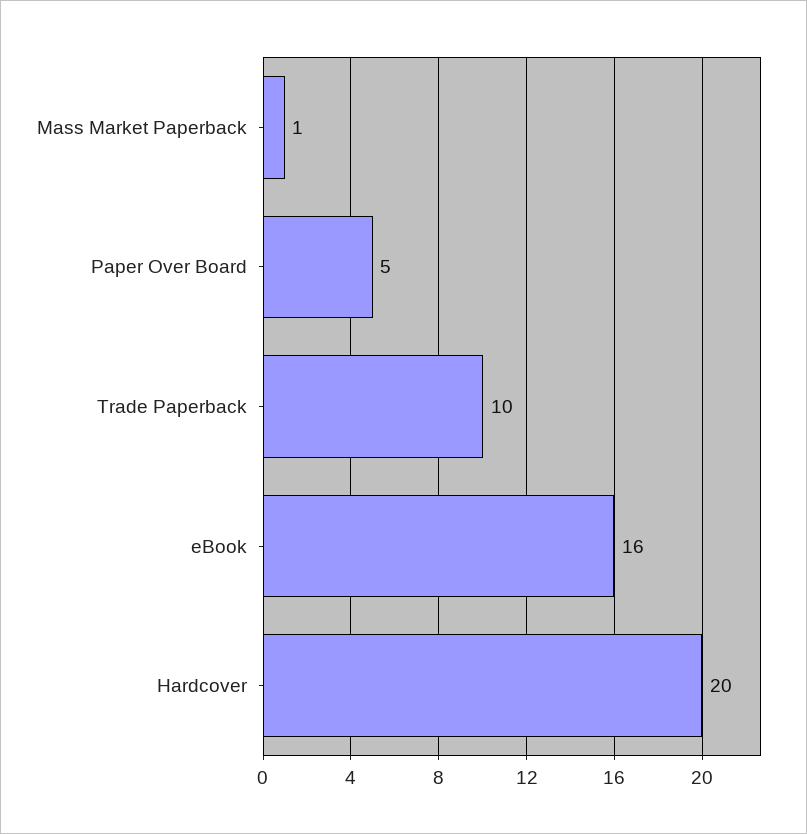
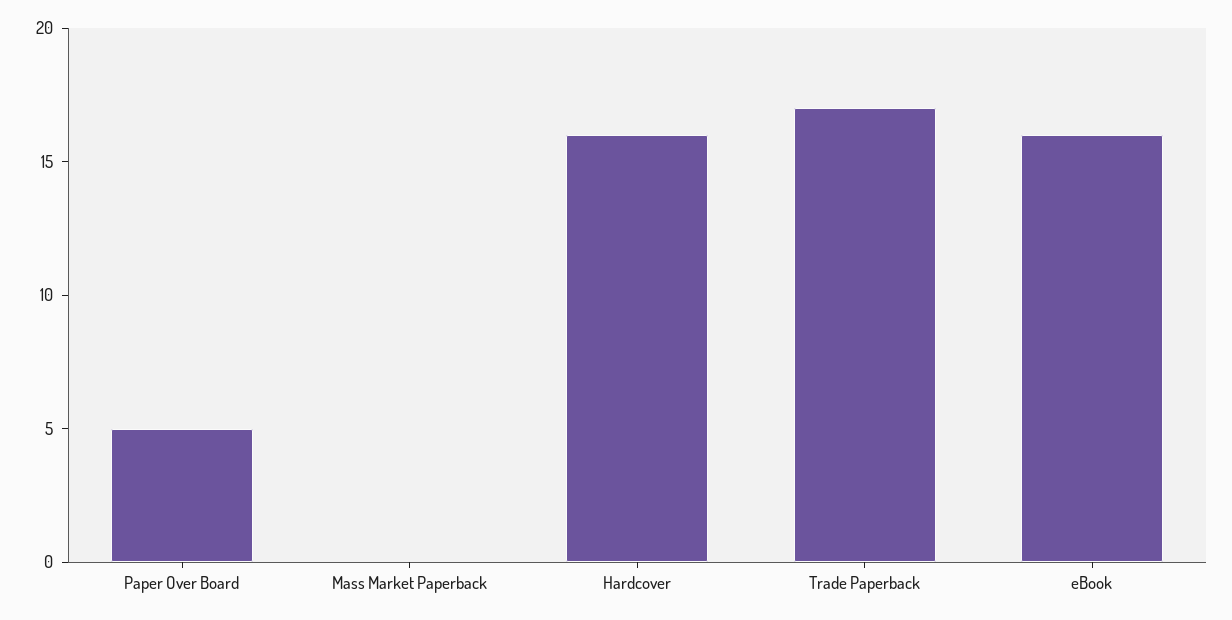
Mass Market Paperback: 1 -> 0
Trade Paperback: 10 -> 17
Hardcover: 20 -> 16

